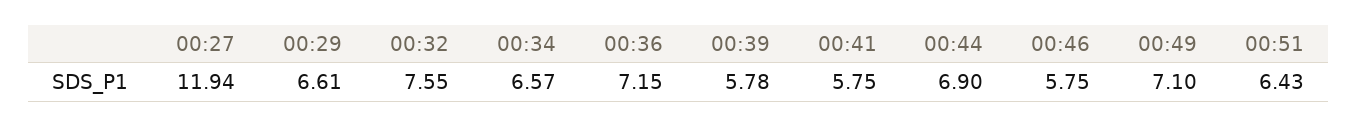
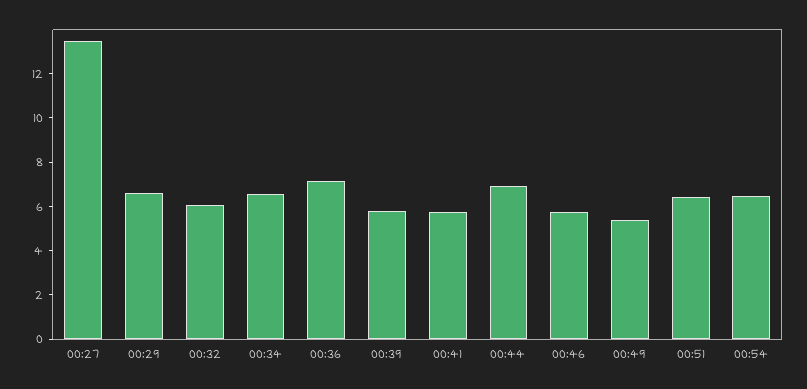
00:27: 11.94 -> 13.5
00:32: 7.55 -> 6
00:49: 7.1 -> 5.5
00:54: none -> 6.5

